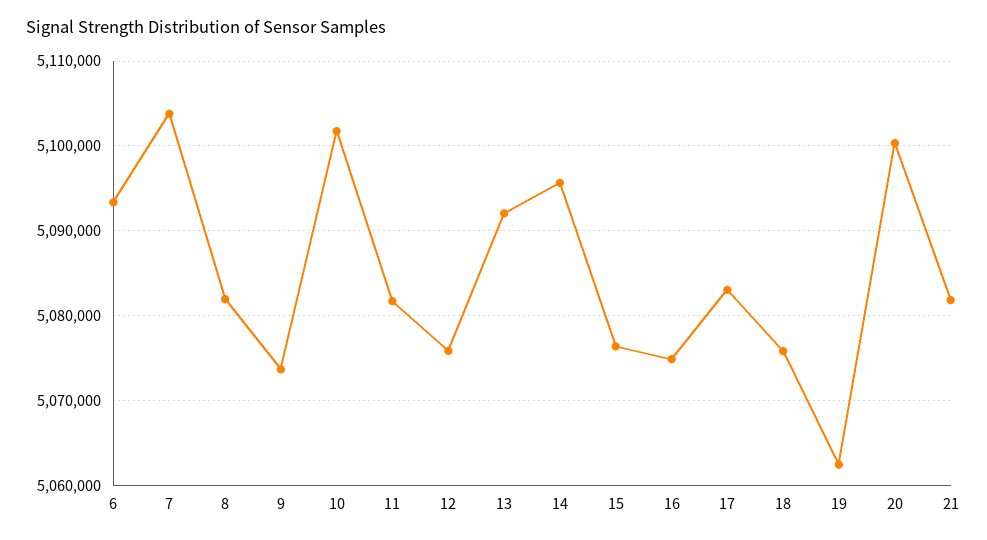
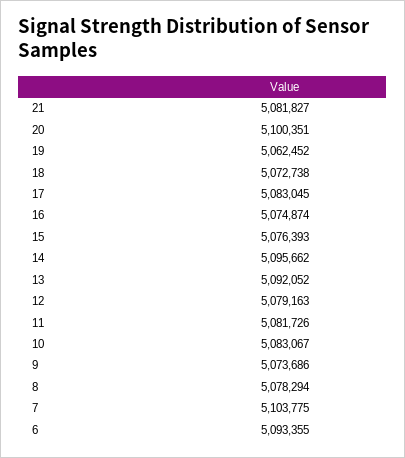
8: 5082000 -> 5078294
10: 5102000 -> 5083067
12: 5076000 -> 5079163
18: 5076000 -> 5072738

